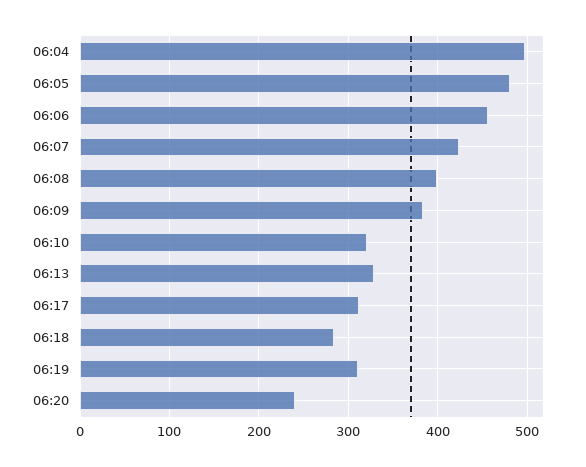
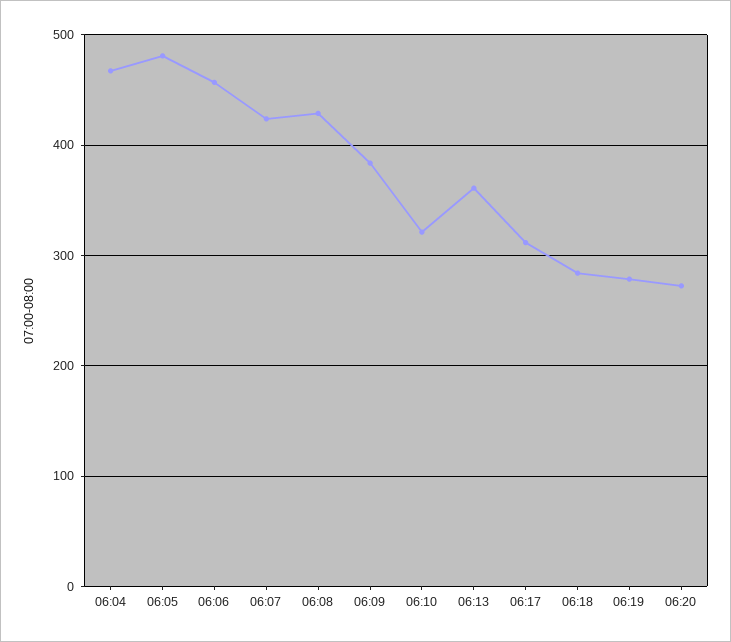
06:04: 500 -> 470
06:08: 400 -> 430
06:13: 330 -> 360
06:19: 310 -> 280
06:20: 240 -> 270

